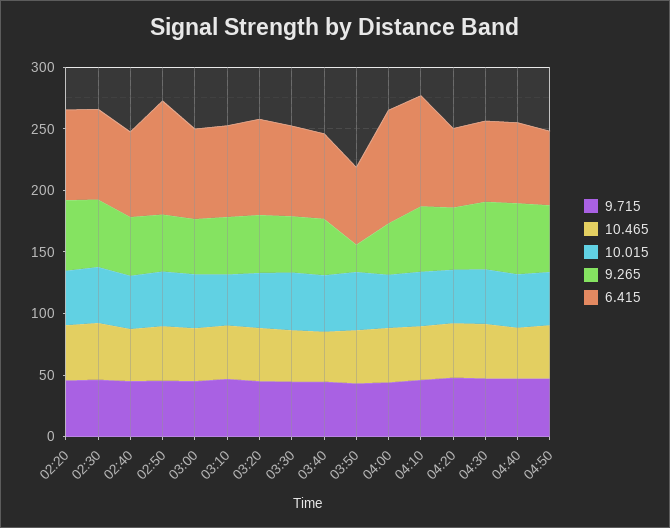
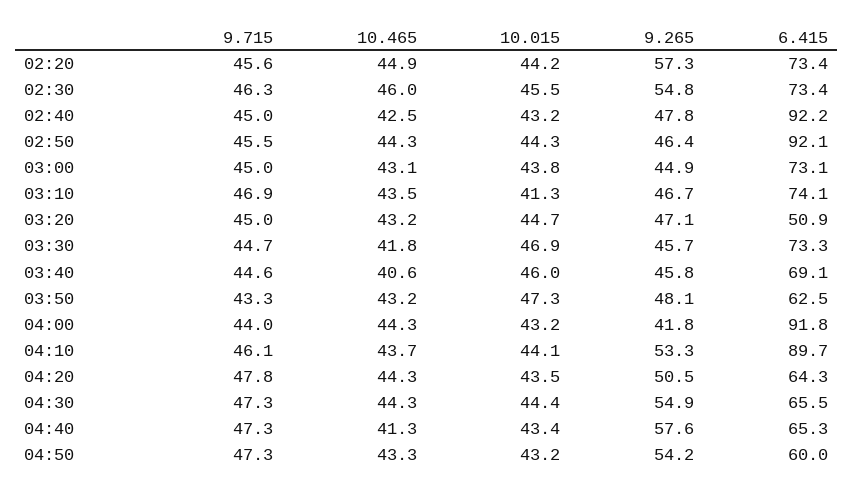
6.415, 02:40: 70 -> 92.2
6.415, 03:20: 80 -> 50.9
9.265, 03:50: 20 -> 48.1

